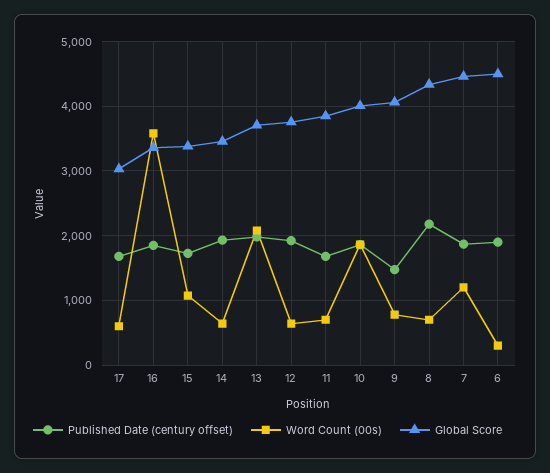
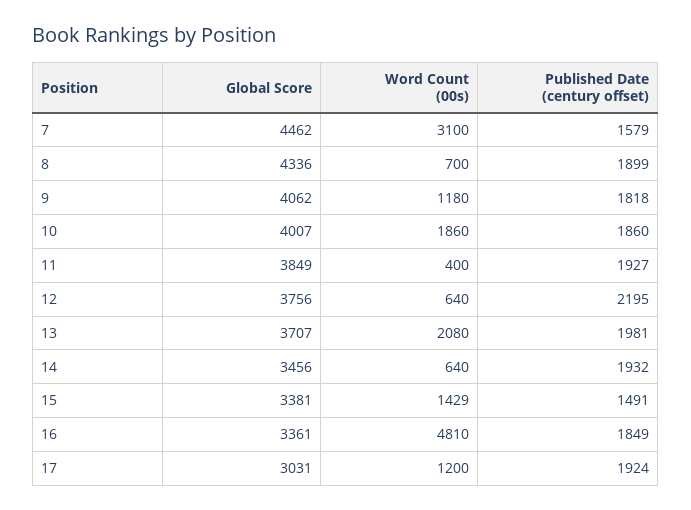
Published Date (century offset), 17: 1700 -> 1924
Word Count (00s), 17: 600 -> 1200
Word Count (00s), 16: 3600 -> 4810
Published Date (century offset), 15: 1700 -> 1491
Word Count (00s), 15: 1100 -> 1429
Published Date (century offset), 12: 1900 -> 2195
Published Date (century offset), 11: 1700 -> 1927
Word Count (00s), 11: 700 -> 400
Published Date (century offset), 9: 1500 -> 1818
Word Count (00s), 9: 800 -> 1180
Published Date (century offset), 8: 2200 -> 1899
Published Date (century offset), 7: 1900 -> 1579
Word Count (00s), 7: 1200 -> 3100
Published Date (century offset), 6: 1900 -> none
Word Count (00s), 6: 300 -> none
Global Score, 6: 4500 -> none

